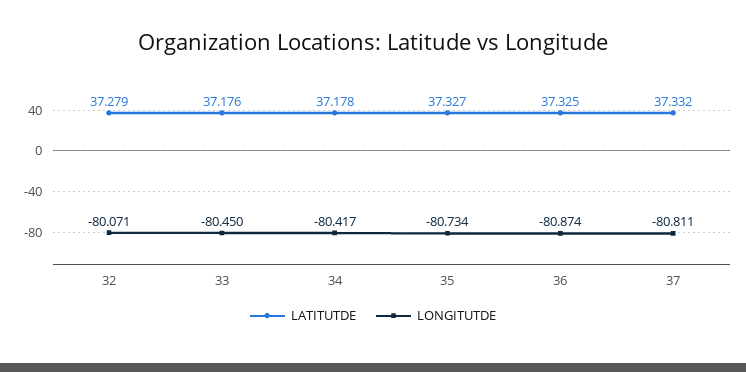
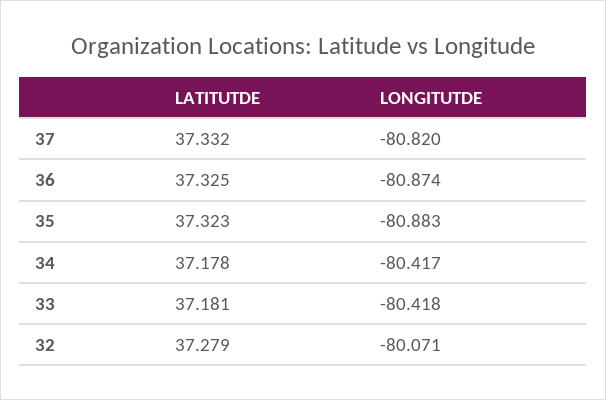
LATITUTDE, 33: 37.176 -> 37.181
LONGITUTDE, 33: -80.45 -> -80.418
LATITUTDE, 35: 37.327 -> 37.323
LONGITUTDE, 35: -80.734 -> -80.883
LONGITUTDE, 37: -80.811 -> -80.82

